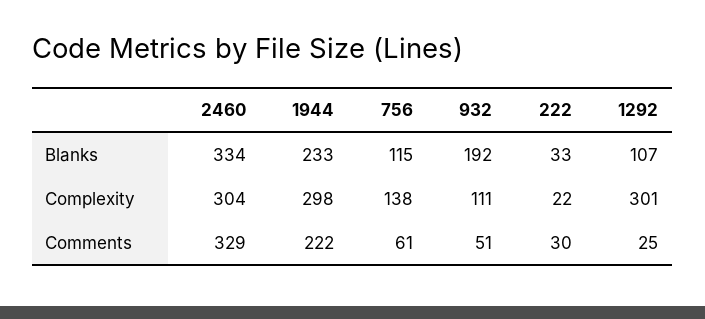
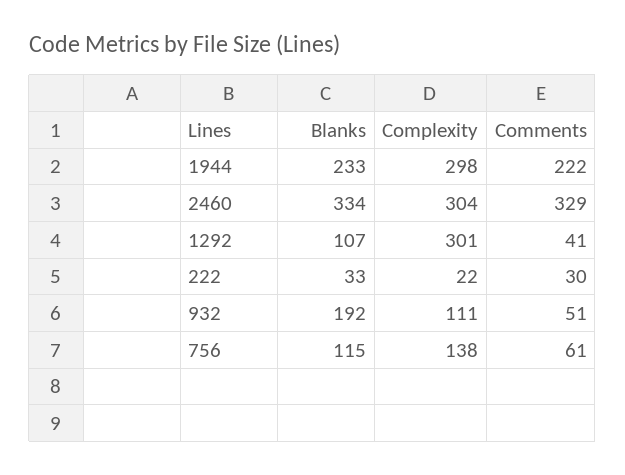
1292, Comments: 25 -> 41

